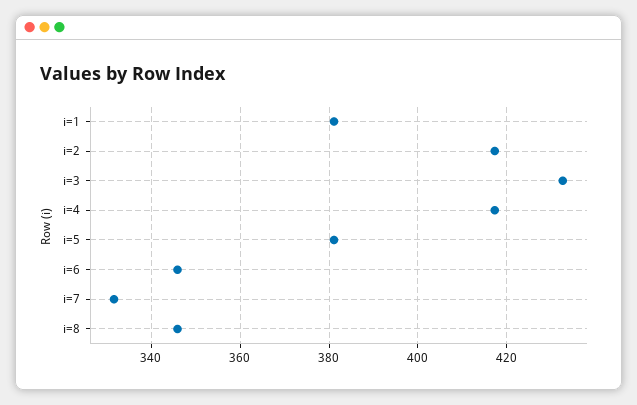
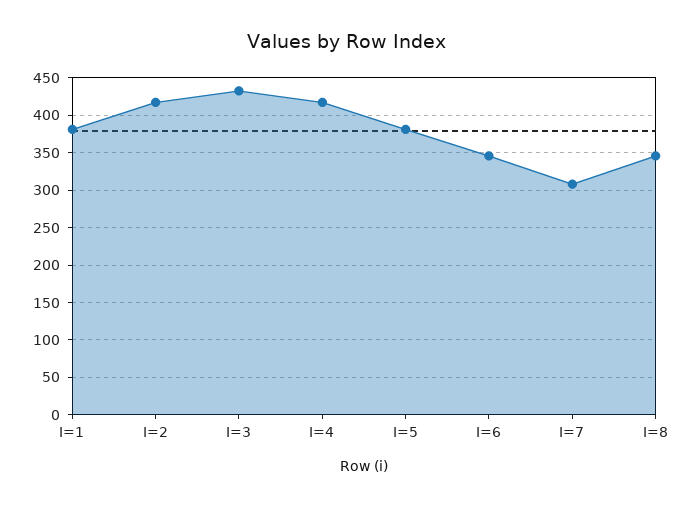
i=7: 332 -> 310

